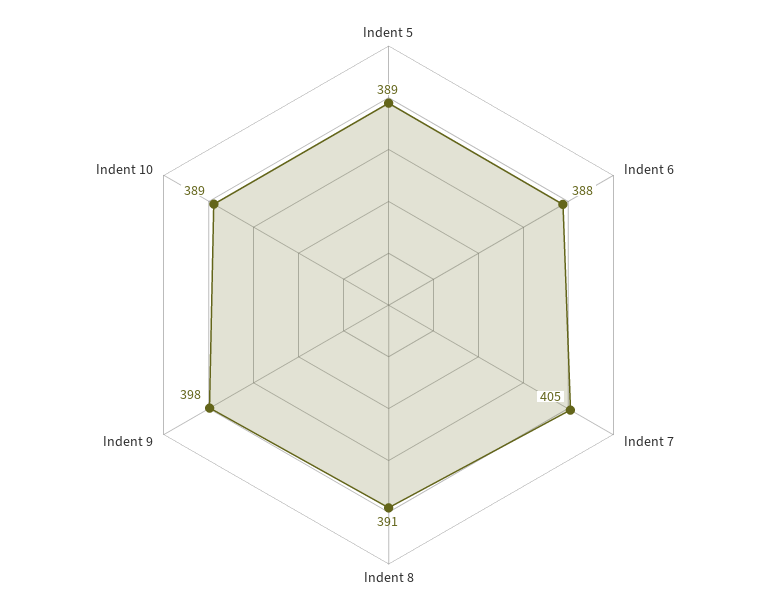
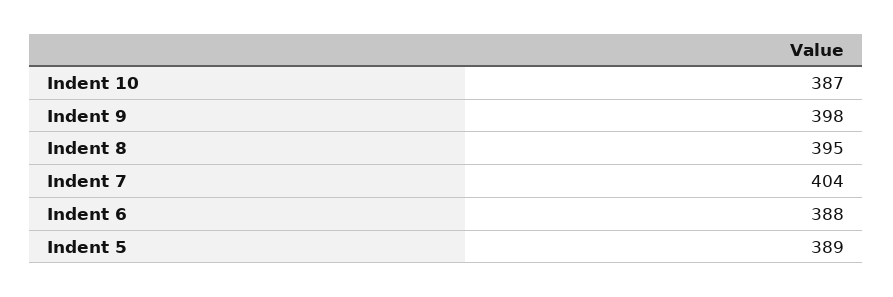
Indent 7: 405 -> 404
Indent 8: 391 -> 395
Indent 10: 389 -> 387

